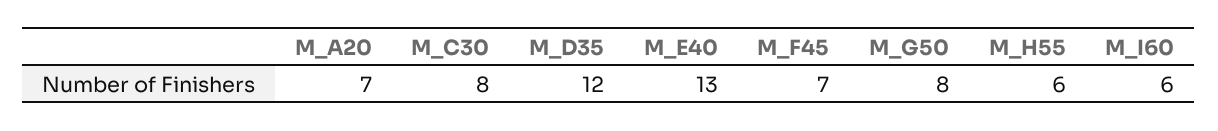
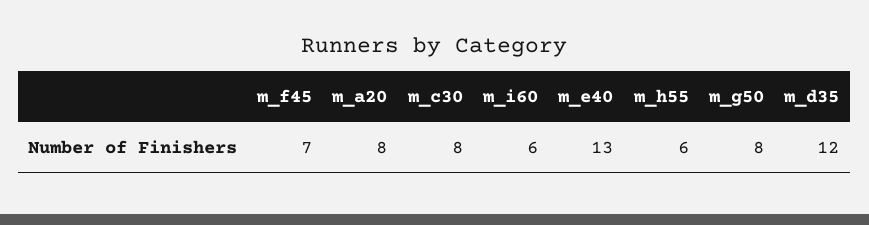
M_A20: 7 -> 8

